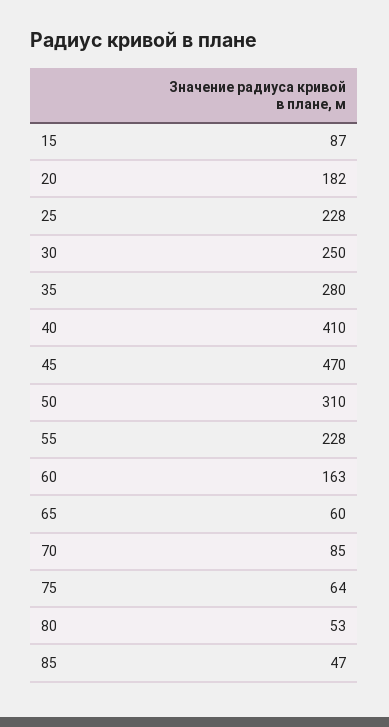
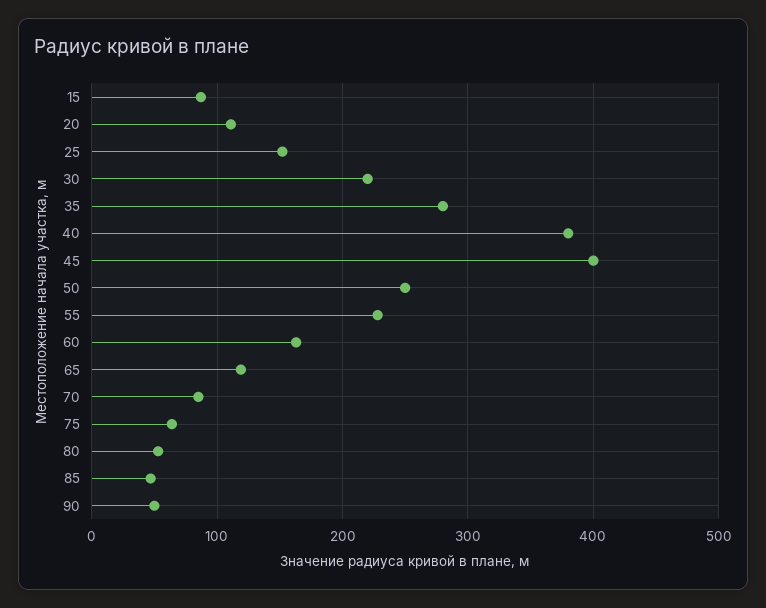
20: 182 -> 110
25: 228 -> 150
30: 250 -> 220
40: 410 -> 380
45: 470 -> 400
50: 310 -> 250
65: 60 -> 120
90: none -> 50

